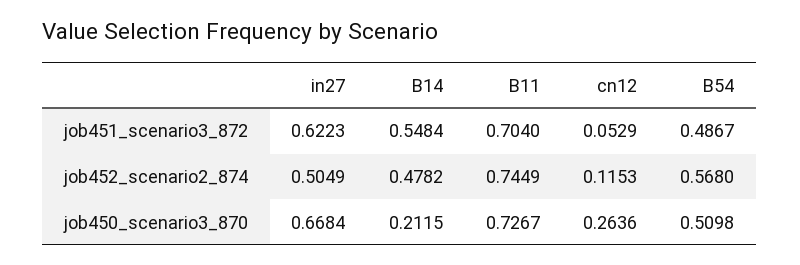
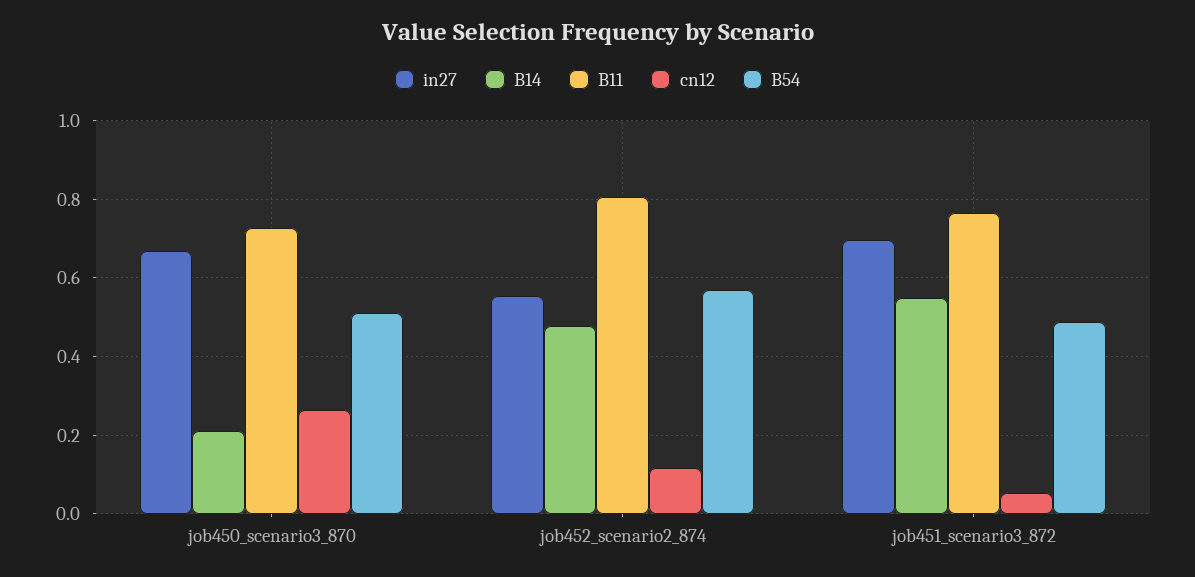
in27, job451_scenario3_872: 0.6223 -> 0.7
B11, job451_scenario3_872: 0.704 -> 0.76
in27, job452_scenario2_874: 0.5049 -> 0.56
B11, job452_scenario2_874: 0.7449 -> 0.8

